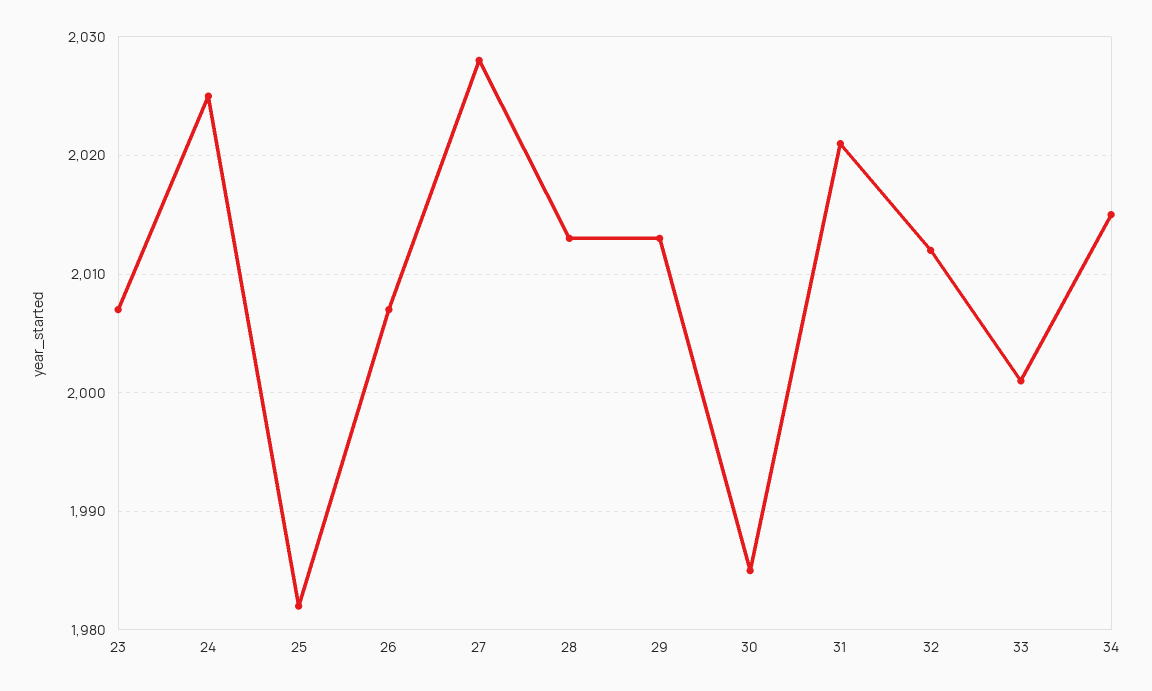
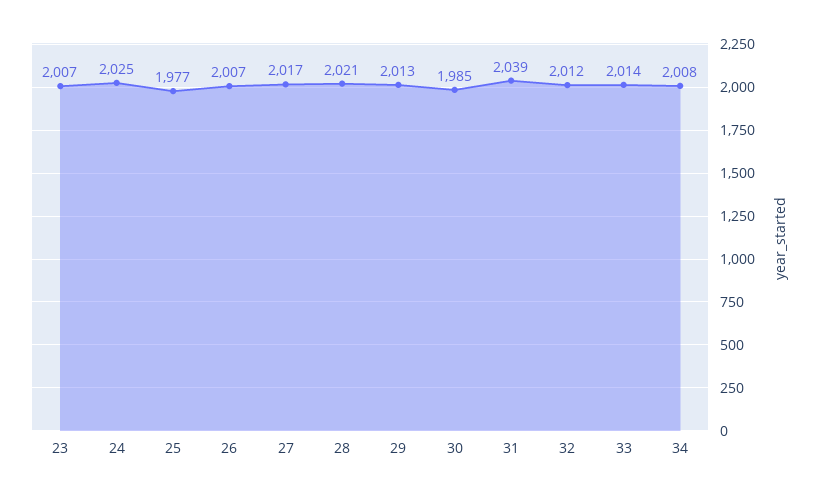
25: 1982 -> 1977
27: 2028 -> 2017
28: 2013 -> 2021
31: 2021 -> 2039
33: 2001 -> 2014
34: 2015 -> 2008

